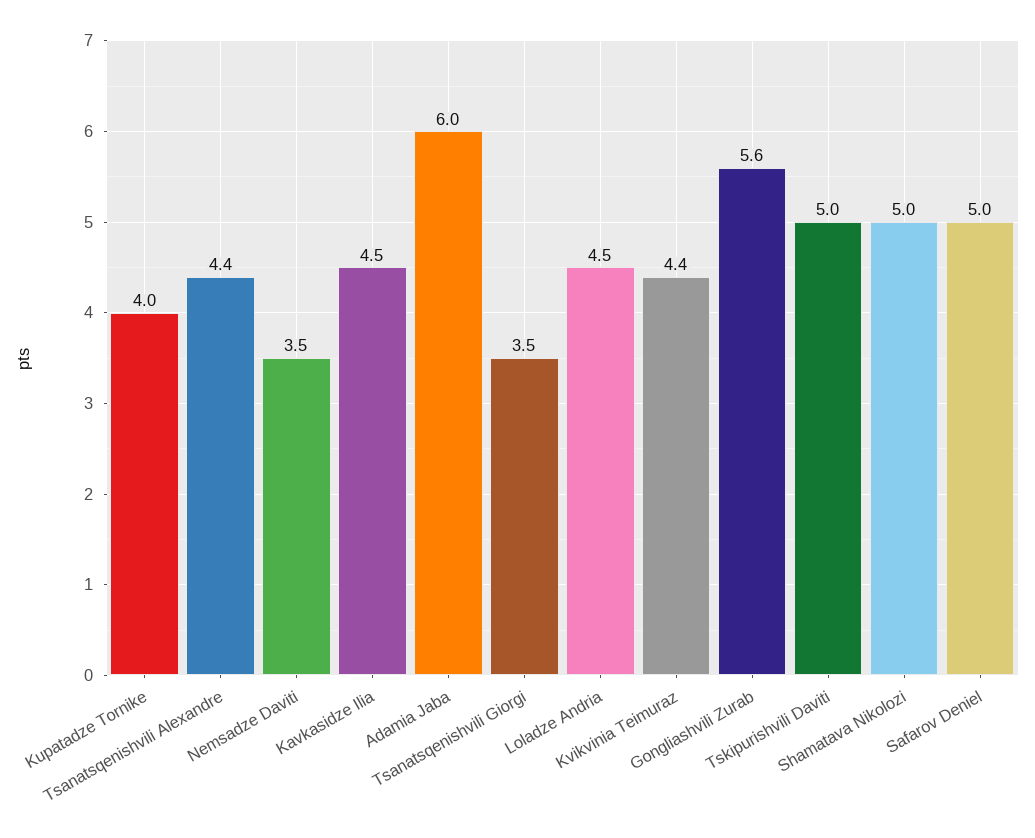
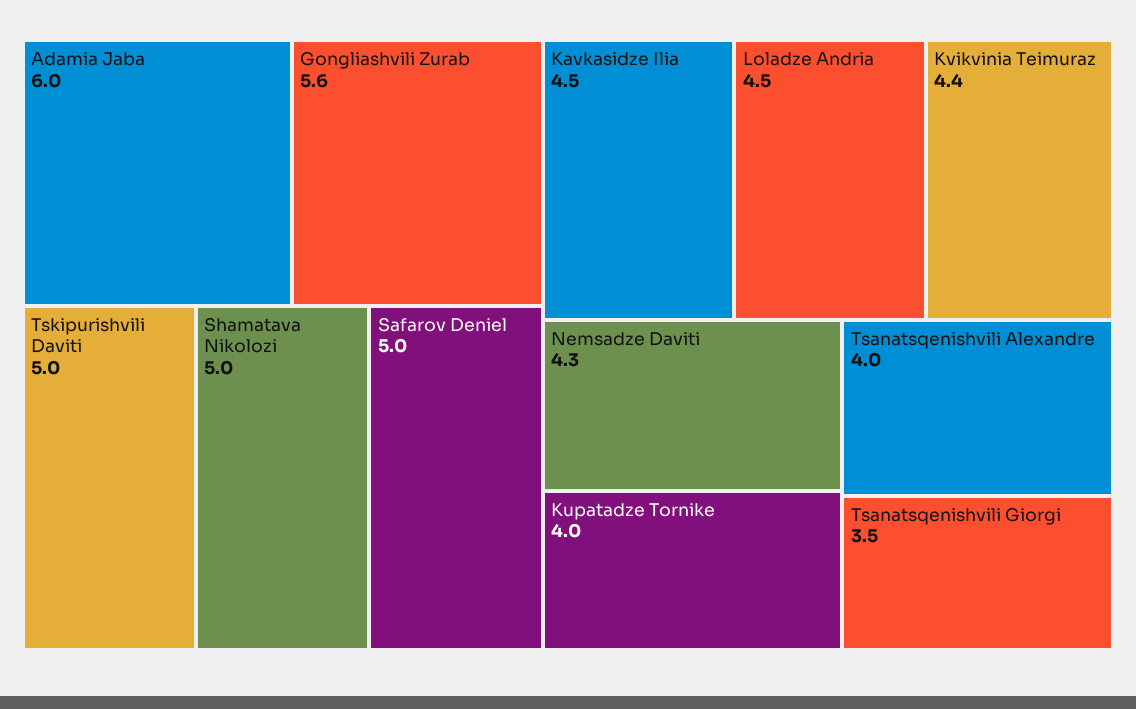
Tsanatsqenishvili Alexandre: 4.4 -> 4
Nemsadze Daviti: 3.5 -> 4.3

